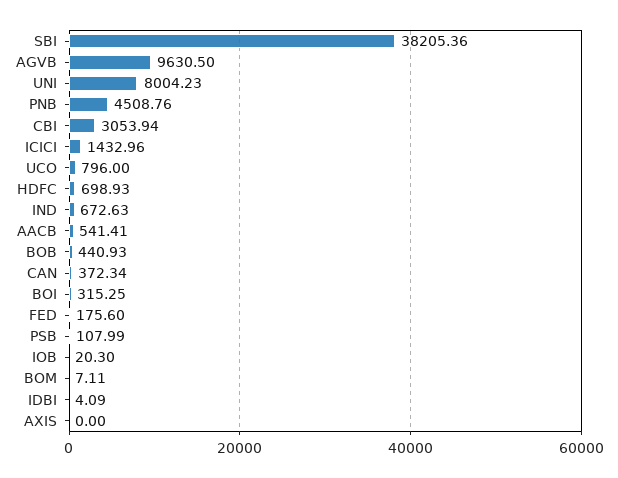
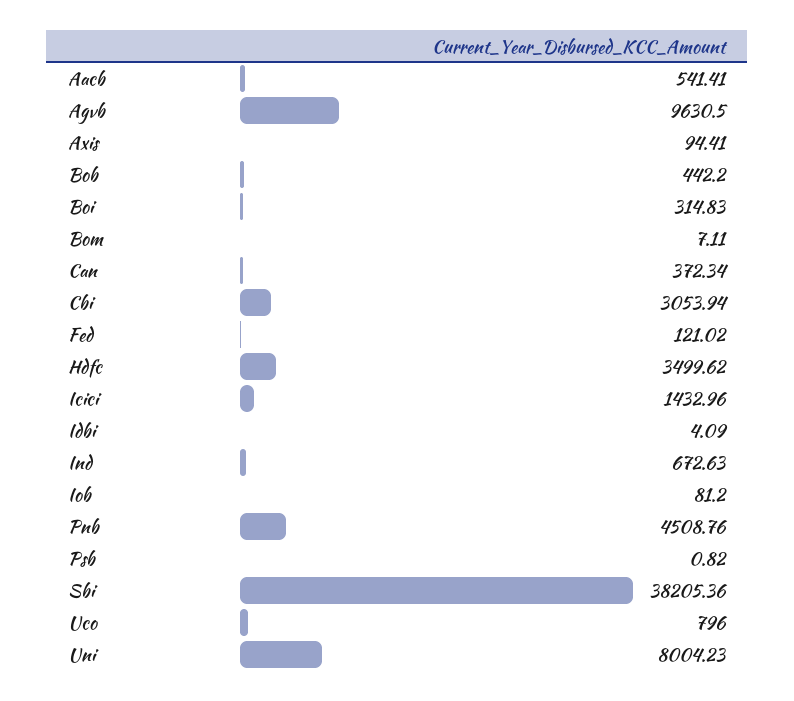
HDFC: 698.93 -> 3499.62
BOB: 440.93 -> 442.2
BOI: 315.25 -> 314.83
FED: 175.6 -> 121.02
PSB: 107.99 -> 0.82
IOB: 20.3 -> 81.2
AXIS: 0 -> 94.41

